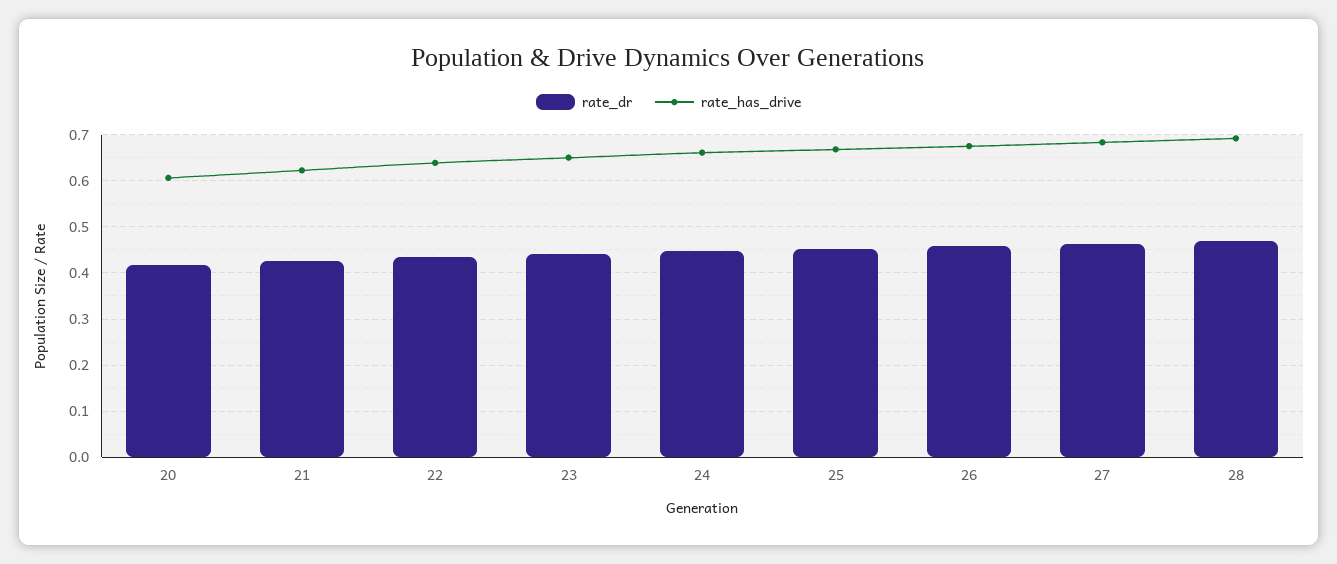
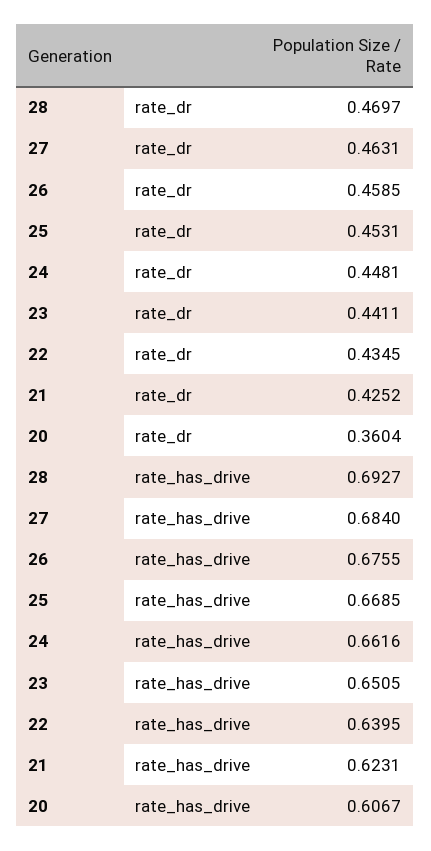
rate_dr, 20: 0.42 -> 0.3604

